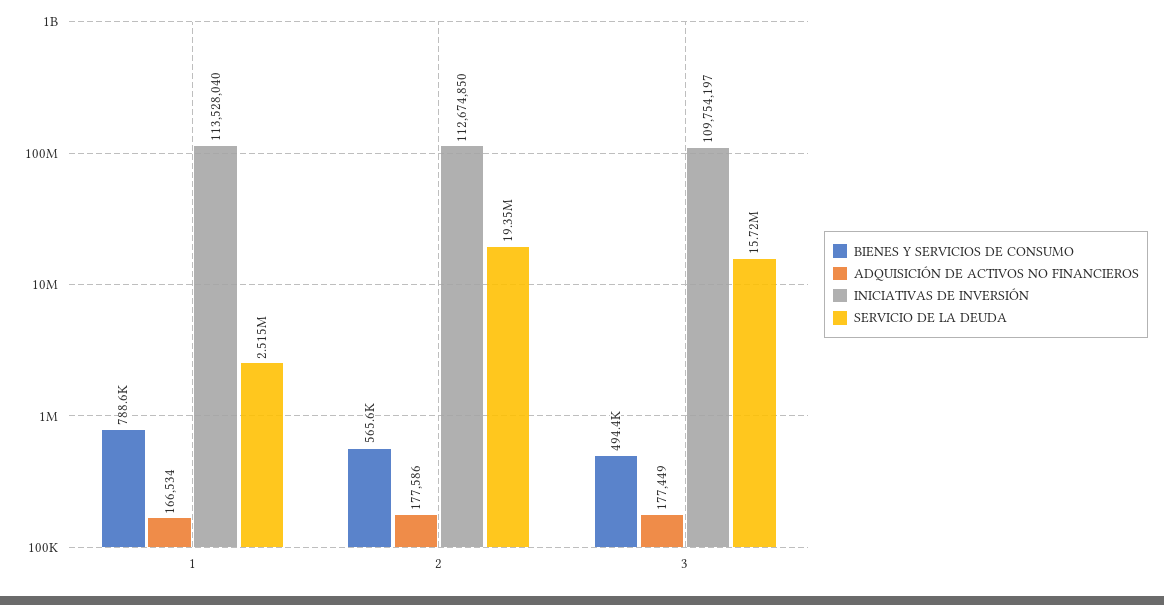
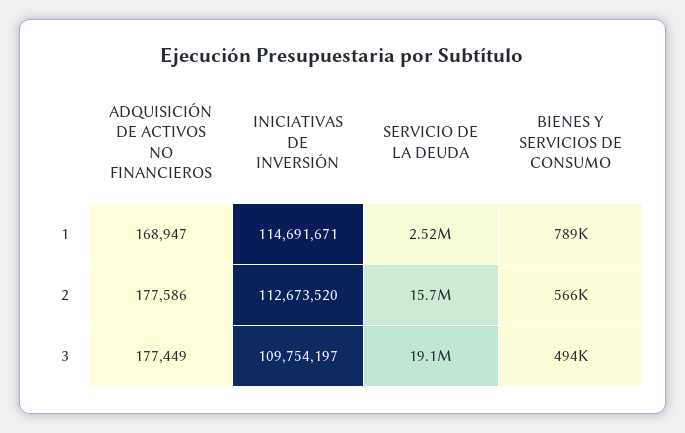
ADQUISICIÓN DE ACTIVOS NO FINANCIEROS, 1: 166534 -> 168947
INICIATIVAS DE INVERSIÓN, 1: 113528040 -> 114691671
INICIATIVAS DE INVERSIÓN, 2: 112674850 -> 112673520
SERVICIO DE LA DEUDA, 2: 19350000 -> 15700000
SERVICIO DE LA DEUDA, 3: 15720000 -> 19100000

